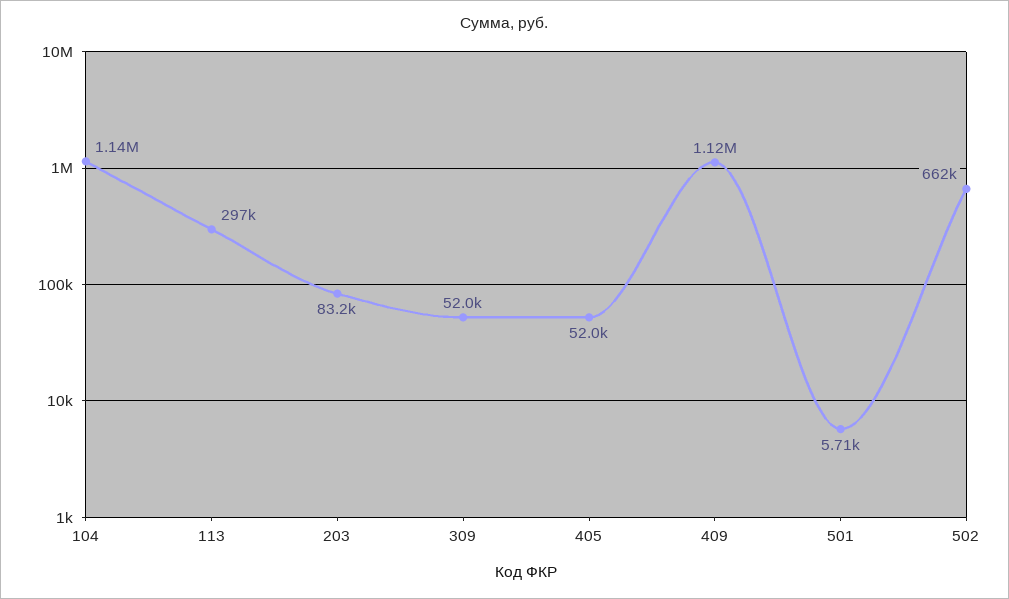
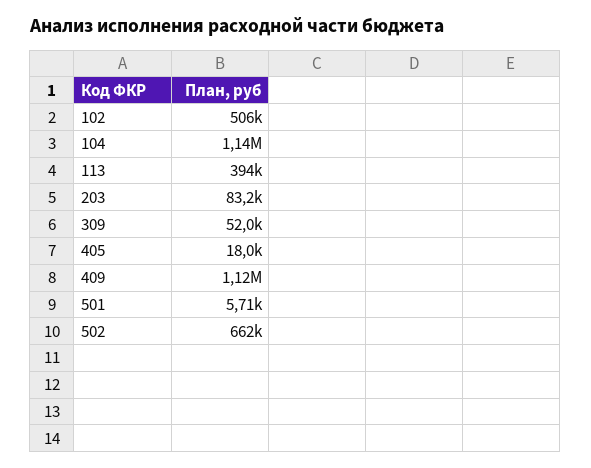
113: 297000 -> 394000
405: 52000 -> 18000
102: none -> 506000

